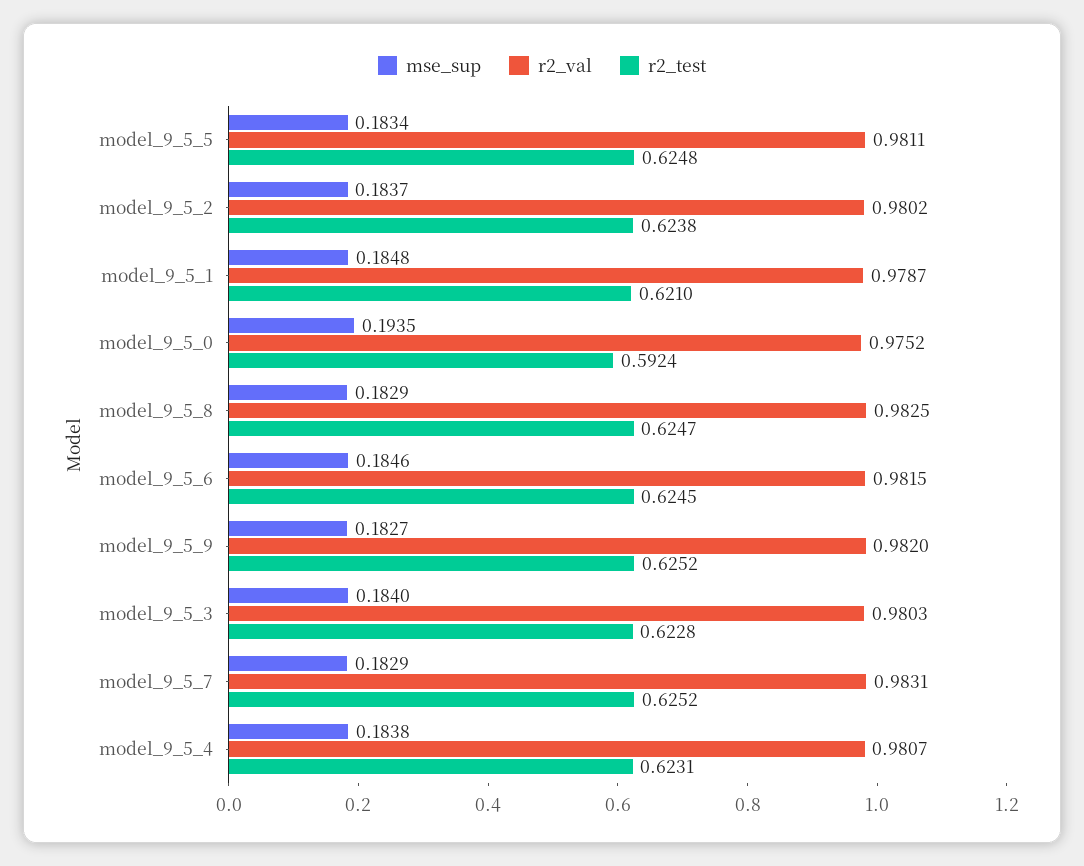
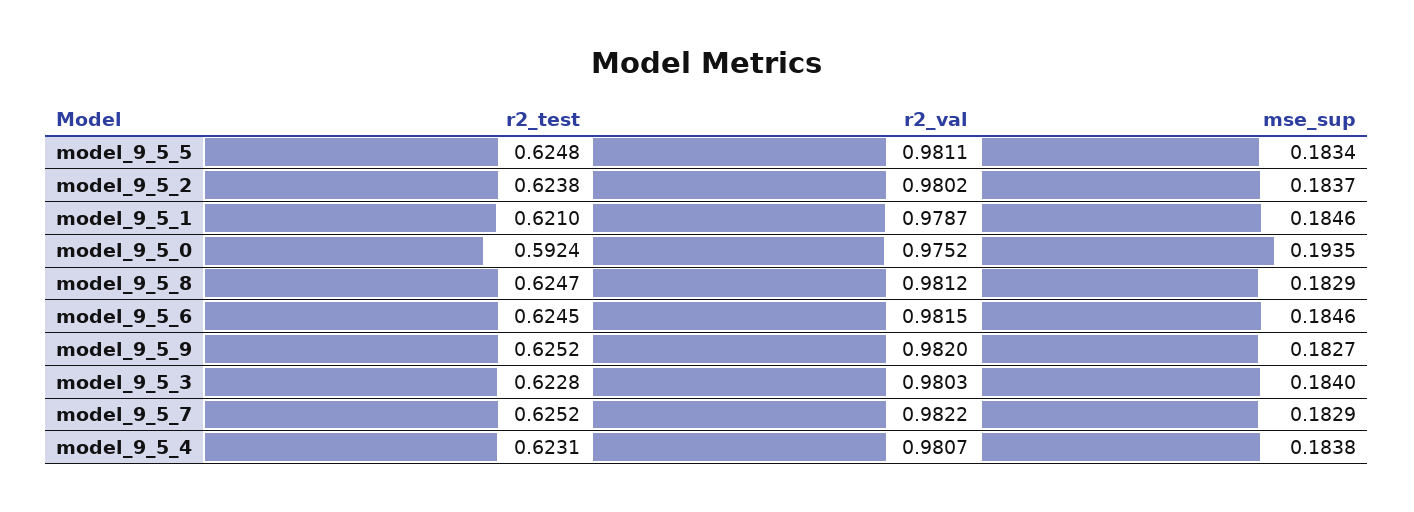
mse_sup, model_9_5_1: 0.1848 -> 0.1846
r2_val, model_9_5_8: 0.9825 -> 0.9812
r2_val, model_9_5_7: 0.9831 -> 0.9822

